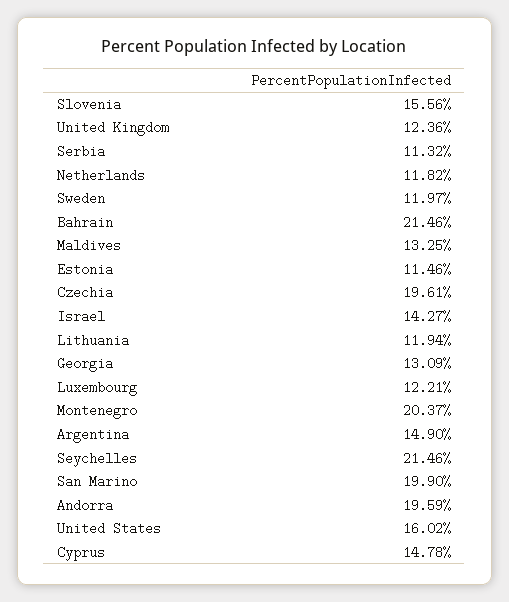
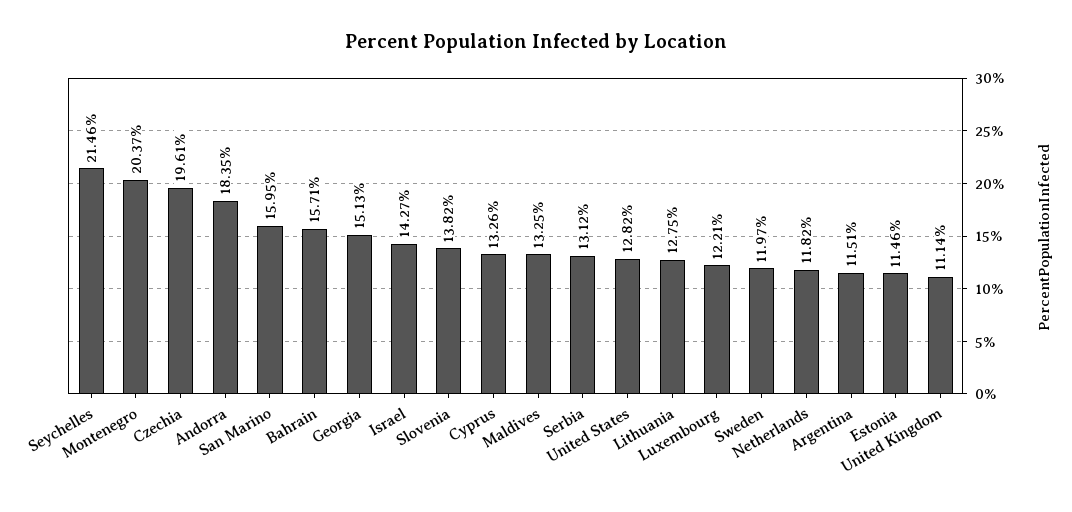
Slovenia: 15.56 -> 13.82
United Kingdom: 12.36 -> 11.14
Serbia: 11.32 -> 13.12
Bahrain: 21.46 -> 15.71
Lithuania: 11.94 -> 12.75
Georgia: 13.09 -> 15.13
Argentina: 14.9 -> 11.51
San Marino: 19.9 -> 15.95
Andorra: 19.59 -> 18.35
United States: 16.02 -> 12.82
Cyprus: 14.78 -> 13.26

